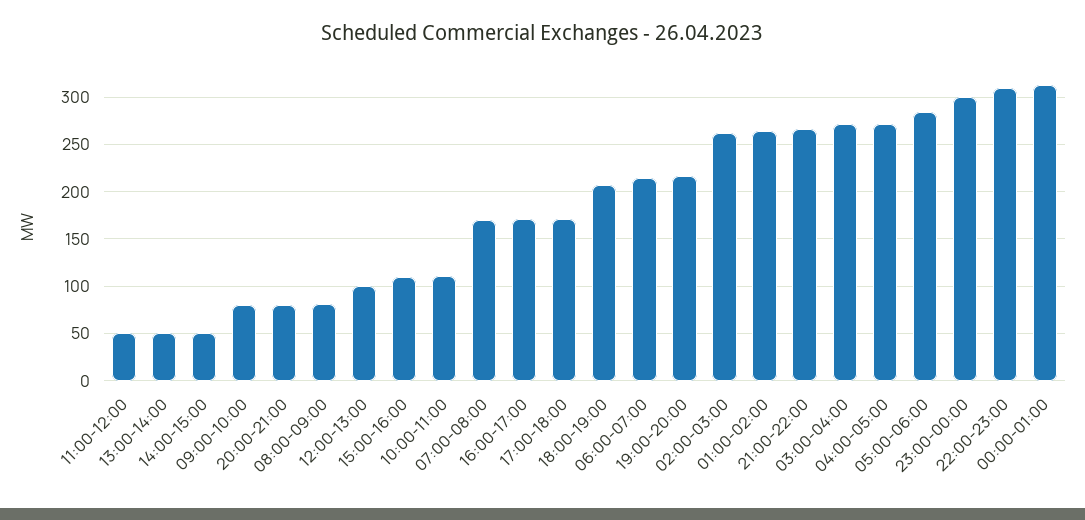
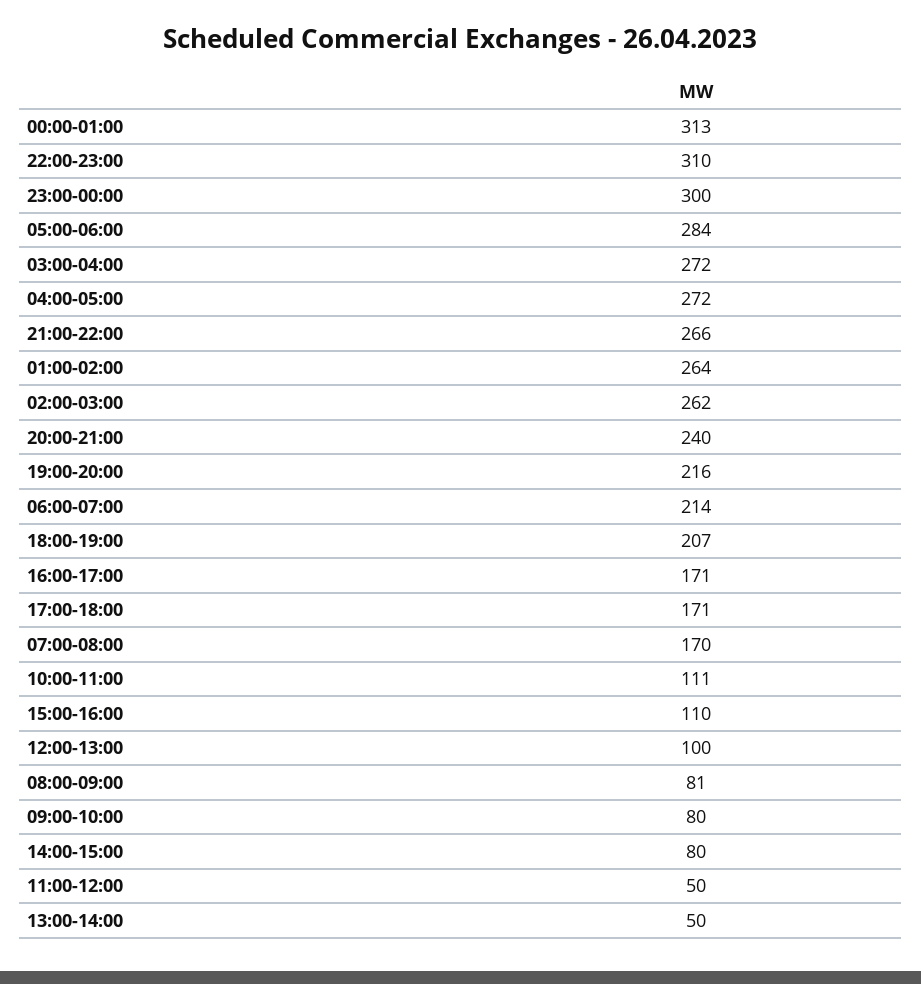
14:00-15:00: 50 -> 80
20:00-21:00: 80 -> 240

